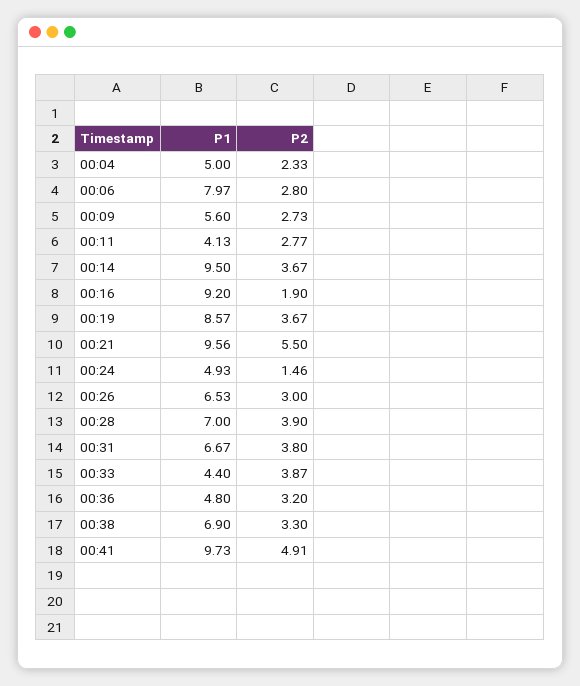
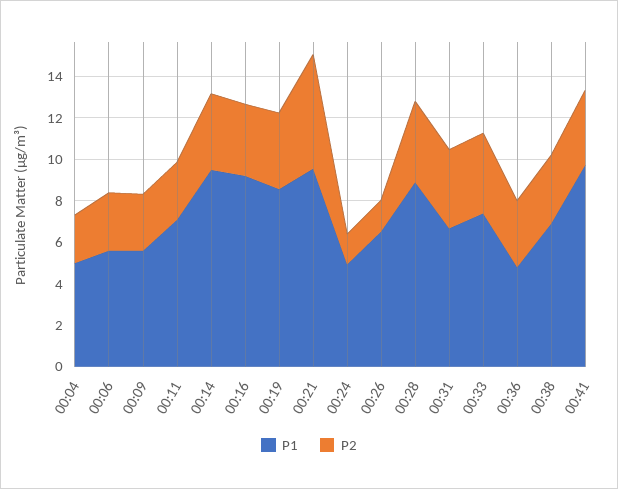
P1, 00:06: 7.97 -> 5.5
P1, 00:11: 4.13 -> 7
P2, 00:16: 1.9 -> 3.5
P2, 00:26: 3 -> 1.5
P1, 00:28: 7 -> 9
P1, 00:33: 4.4 -> 7.5
P2, 00:41: 4.91 -> 3.5

